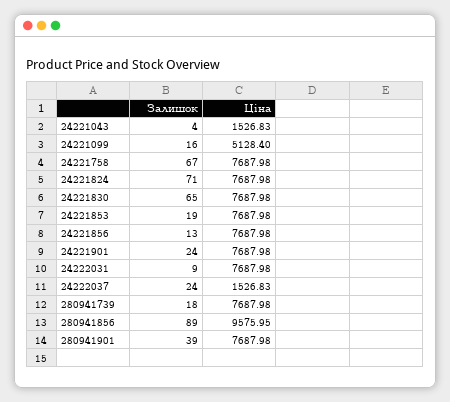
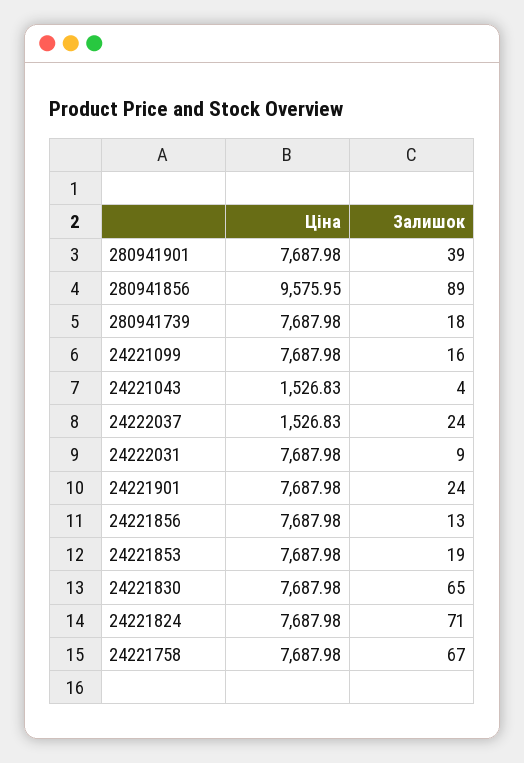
Ціна, 24221099: 5128.4 -> 7687.98

